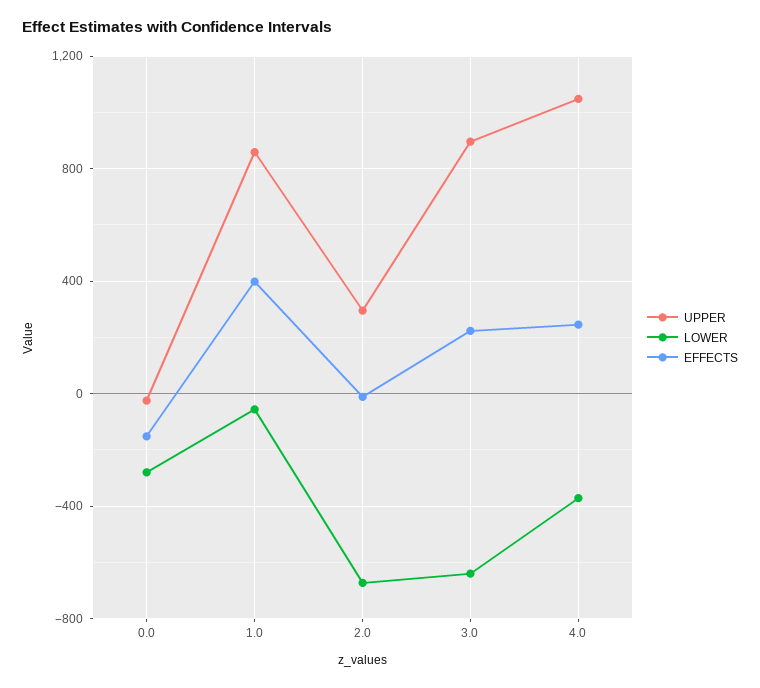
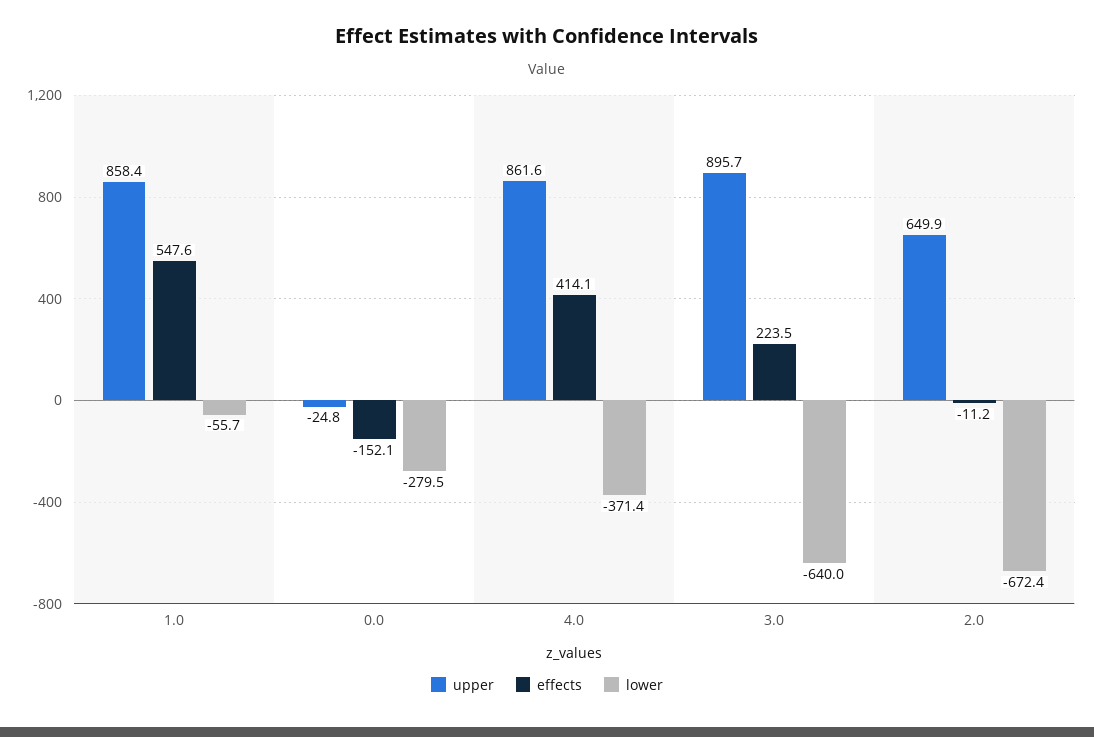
EFFECTS, 1.0: 400 -> 547.6
UPPER, 2.0: 300 -> 649.9
UPPER, 4.0: 1050 -> 861.6
EFFECTS, 4.0: 250 -> 414.1

